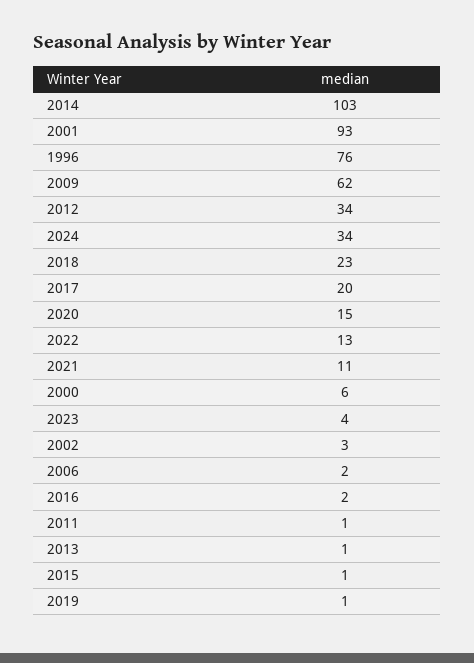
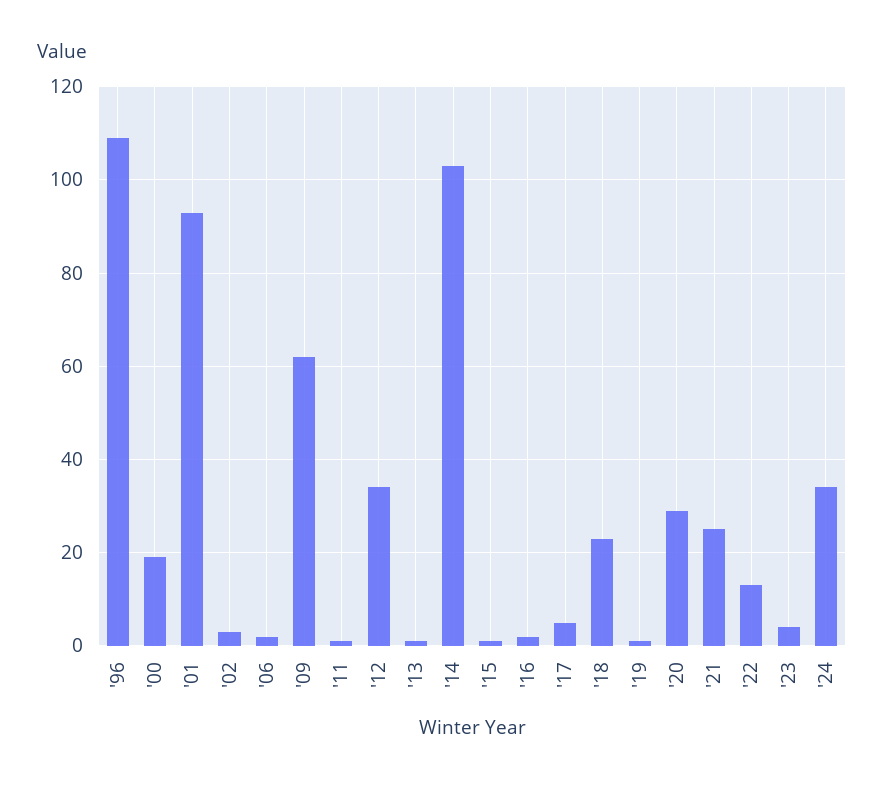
1996: 76 -> 110
2017: 20 -> 5
2020: 15 -> 30
2021: 11 -> 25
2000: 6 -> 20

